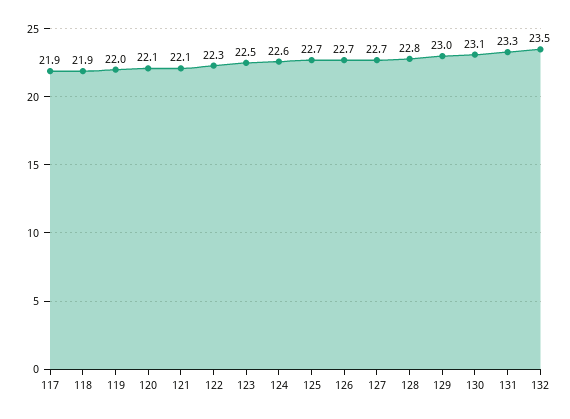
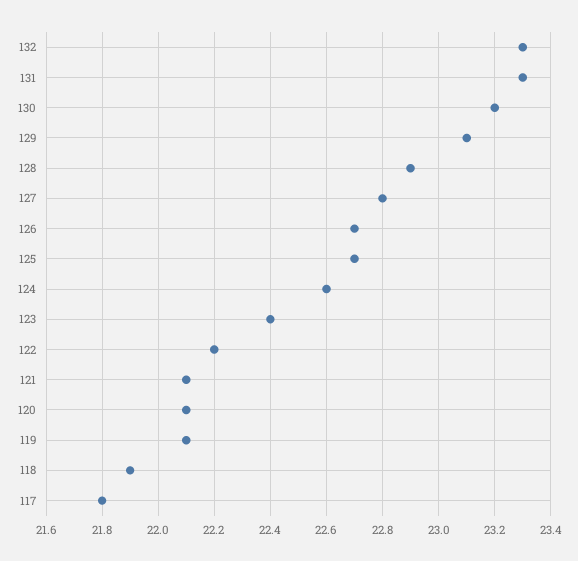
117: 21.9 -> 21.8
119: 22 -> 22.1
122: 22.3 -> 22.2
123: 22.5 -> 22.4
127: 22.7 -> 22.8
128: 22.8 -> 22.9
129: 23 -> 23.1
130: 23.1 -> 23.2
132: 23.5 -> 23.3

